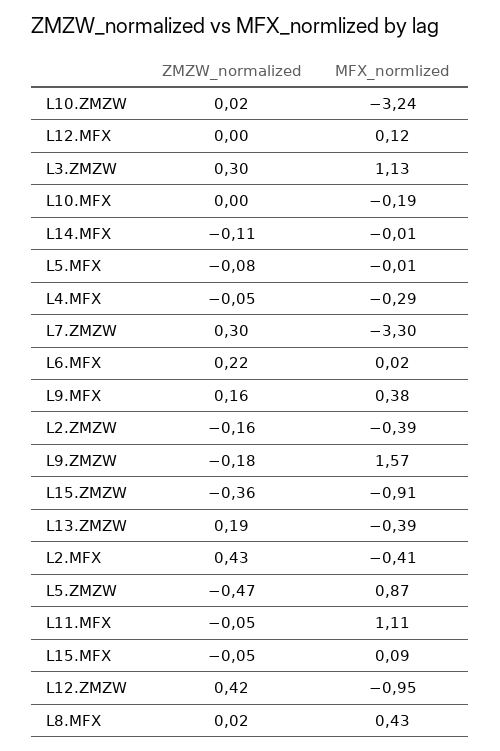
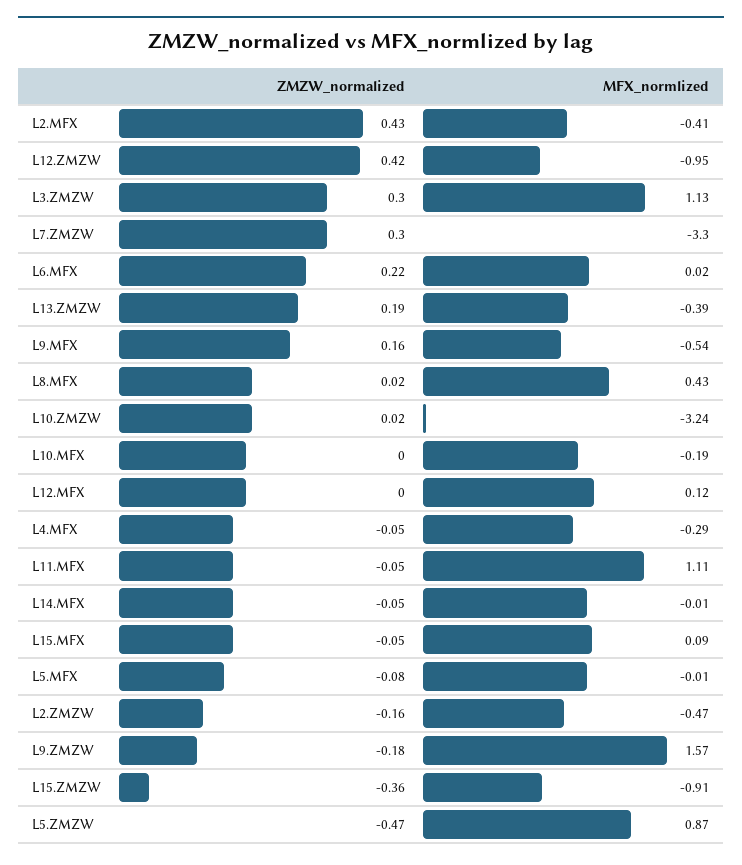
ZMZW_normalized, L14.MFX: -0.11 -> -0.05
MFX_normlized, L9.MFX: 0.38 -> -0.54
MFX_normlized, L2.ZMZW: -0.39 -> -0.47

